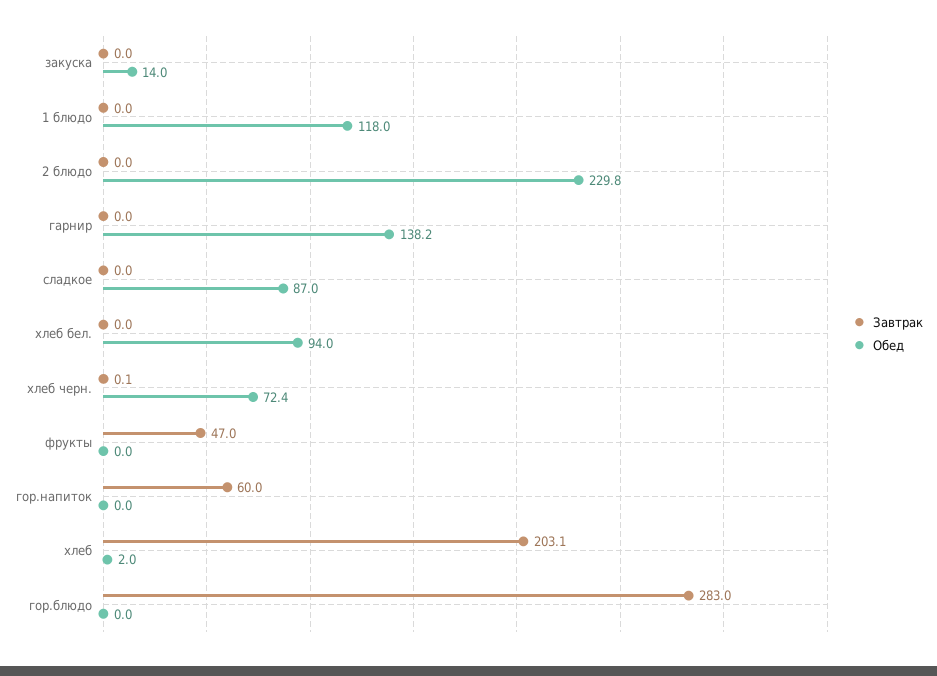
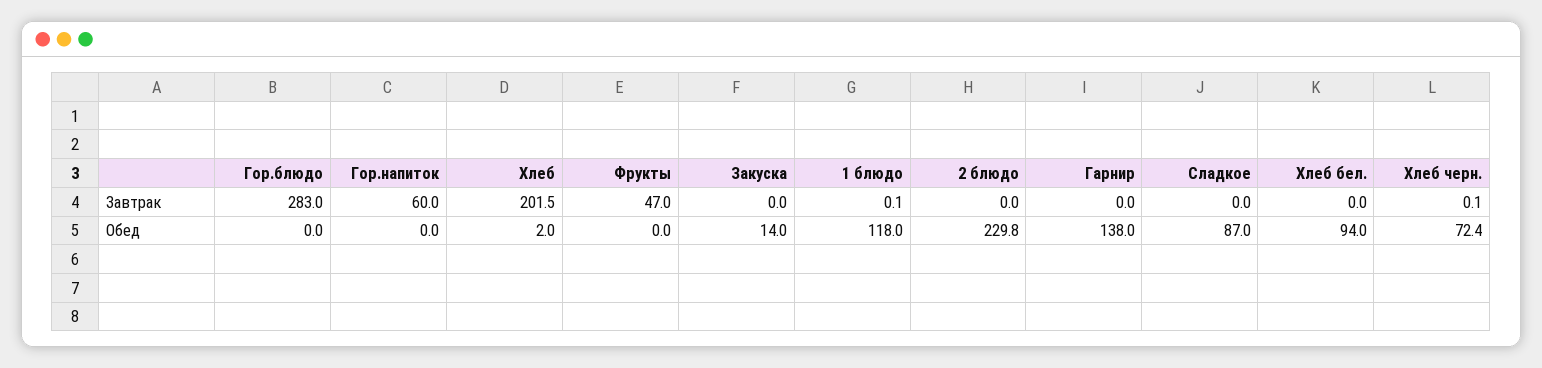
Завтрак, 1 блюдо: 0 -> 0.1
Обед, гарнир: 138.2 -> 138
Завтрак, хлеб: 203.1 -> 201.5

